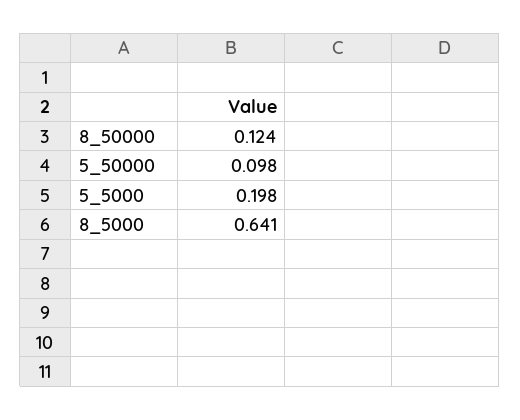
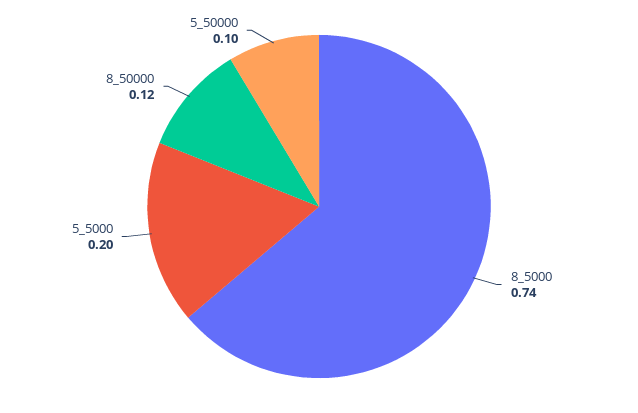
8_5000: 0.641 -> 0.74

